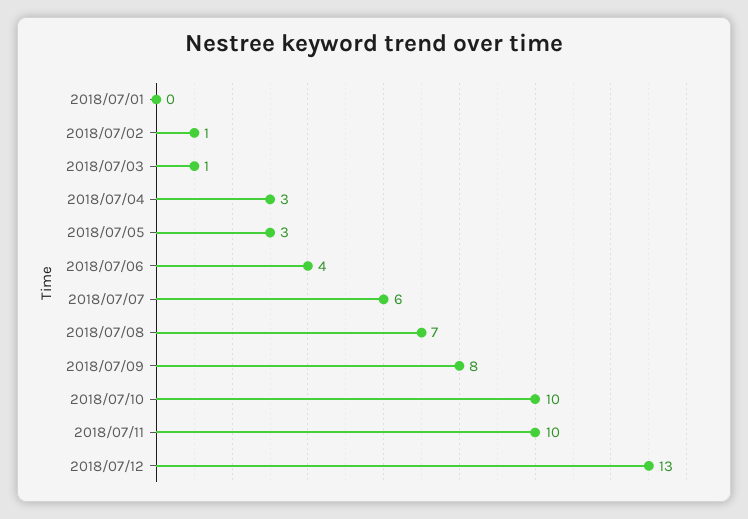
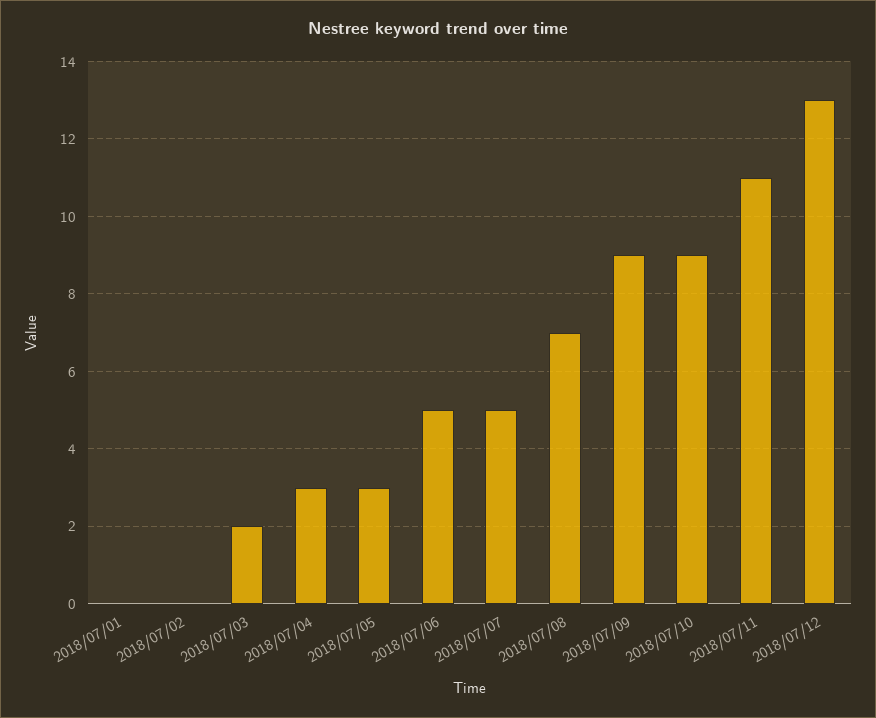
2018/07/02: 1 -> 0
2018/07/03: 1 -> 2
2018/07/06: 4 -> 5
2018/07/07: 6 -> 5
2018/07/09: 8 -> 9
2018/07/10: 10 -> 9
2018/07/11: 10 -> 11

